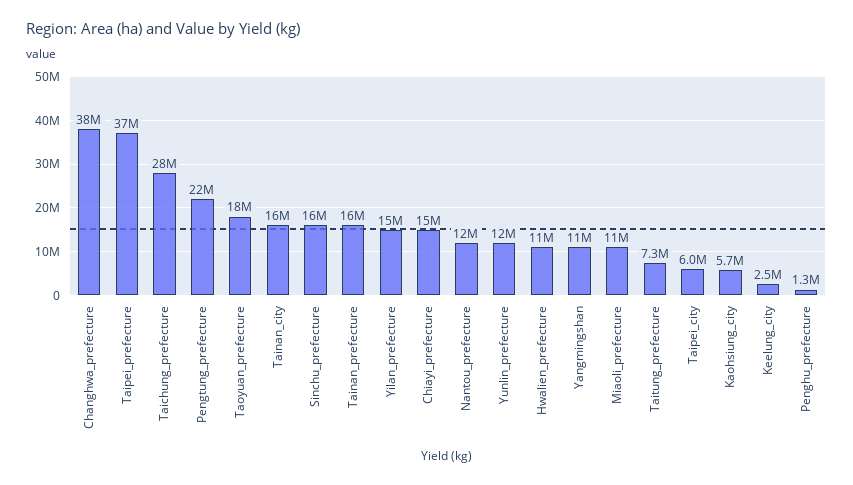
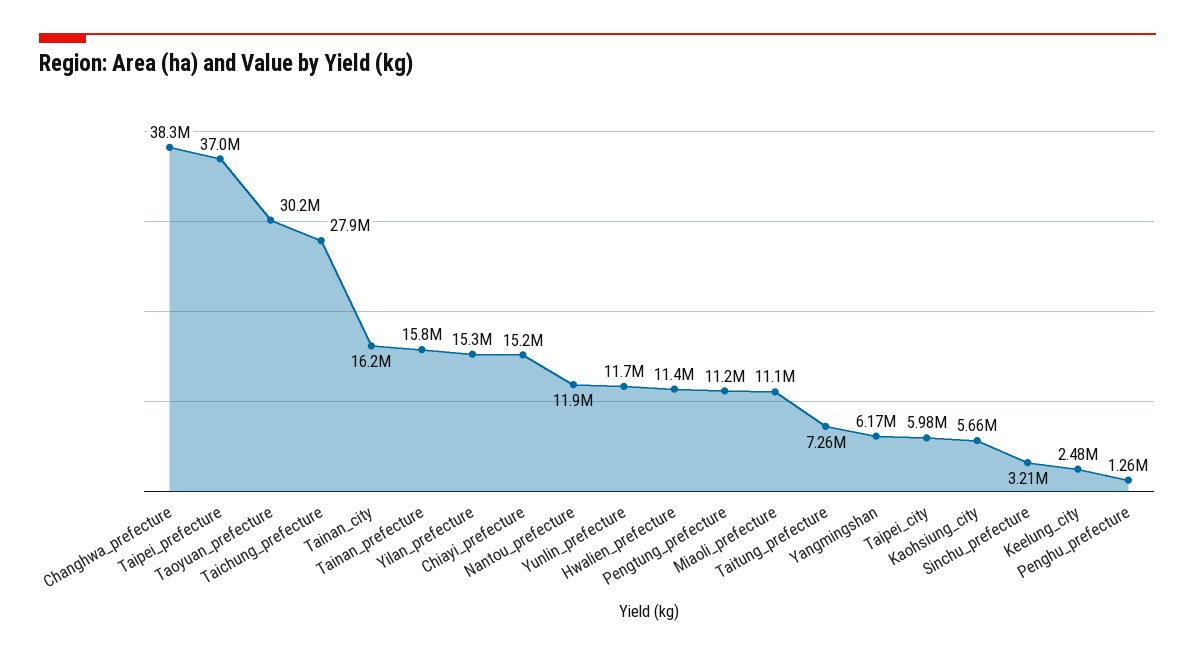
Pengtung_prefecture: 22000000 -> 11200000
Taoyuan_prefecture: 18000000 -> 30200000
Sinchu_prefecture: 16000000 -> 3210000
Yangmingshan: 11000000 -> 6170000

